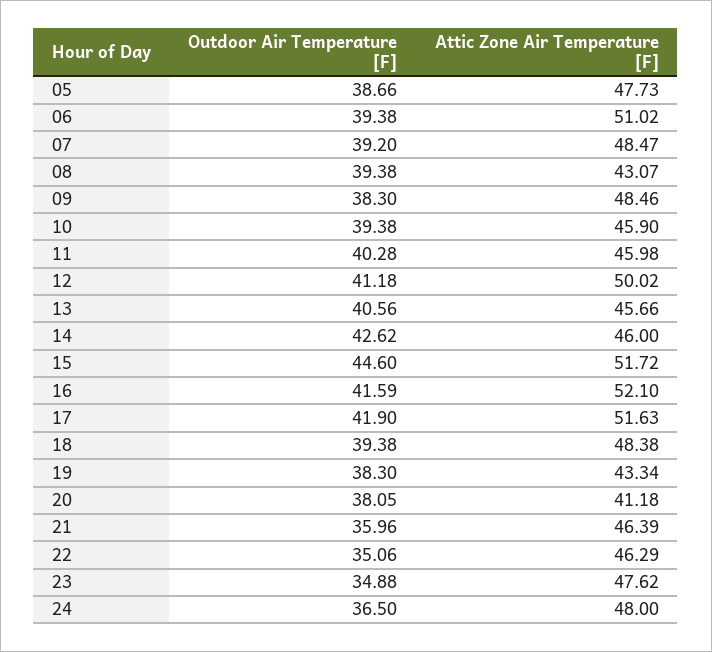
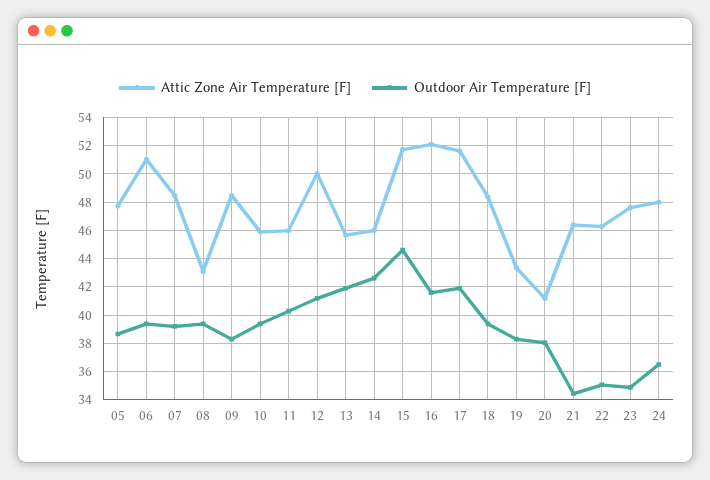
Outdoor Air Temperature [F], 13: 40.56 -> 42
Outdoor Air Temperature [F], 21: 35.96 -> 34.5

